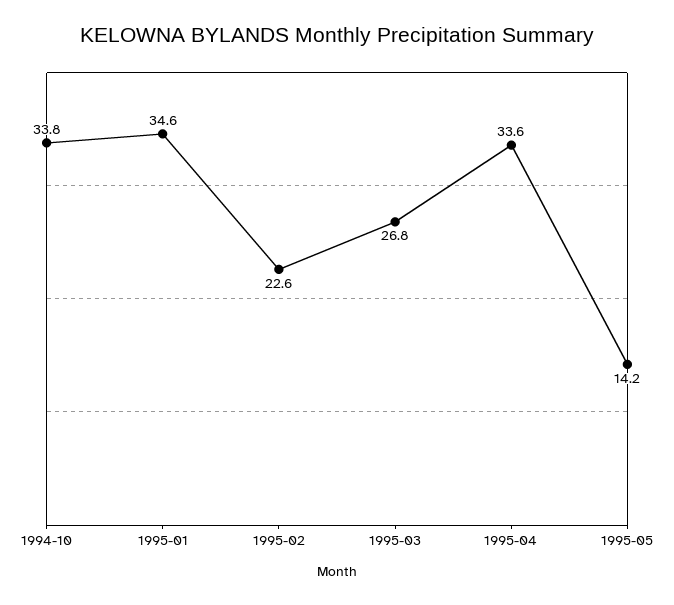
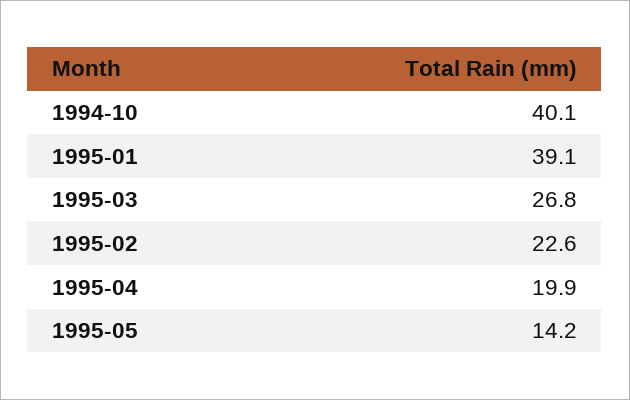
1994-10: 33.8 -> 40.1
1995-01: 34.6 -> 39.1
1995-04: 33.6 -> 19.9

